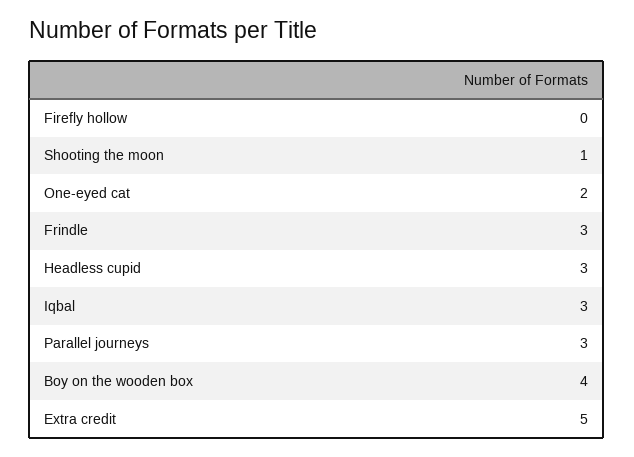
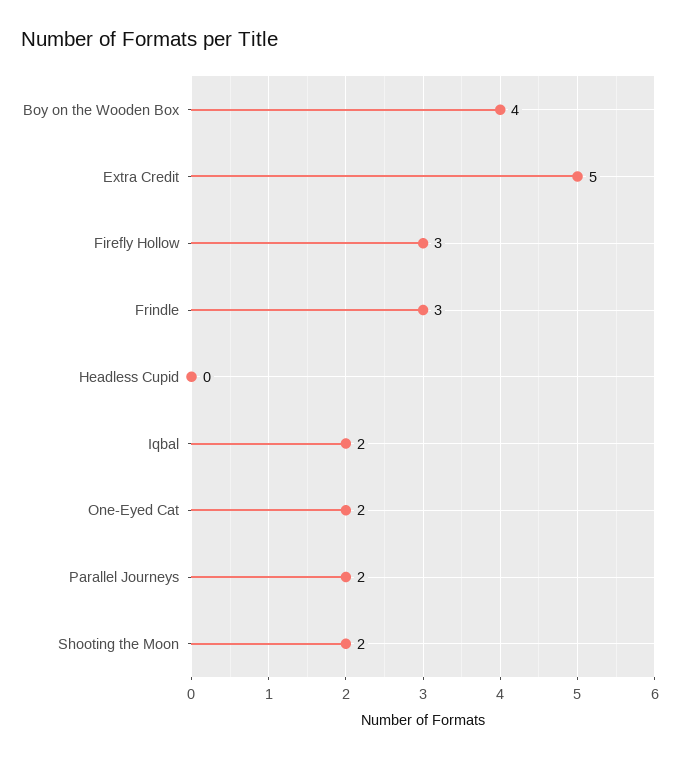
Firefly hollow: 0 -> 3
Shooting the moon: 1 -> 2
Headless cupid: 3 -> 0
Iqbal: 3 -> 2
Parallel journeys: 3 -> 2

